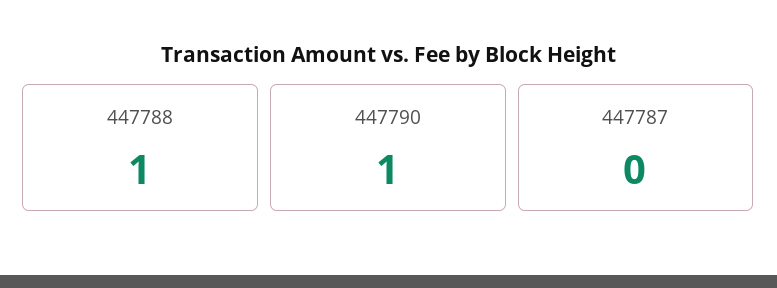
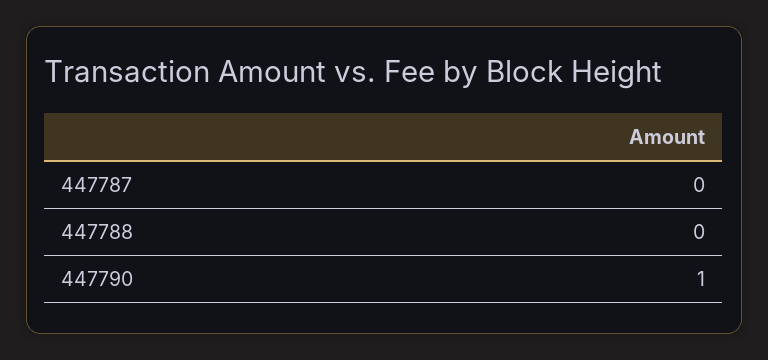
447788: 1 -> 0

